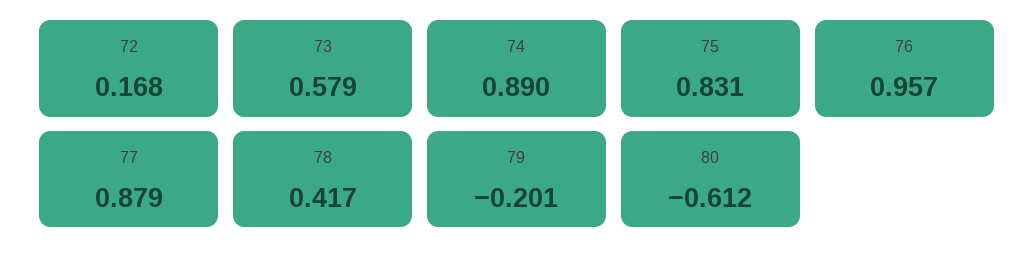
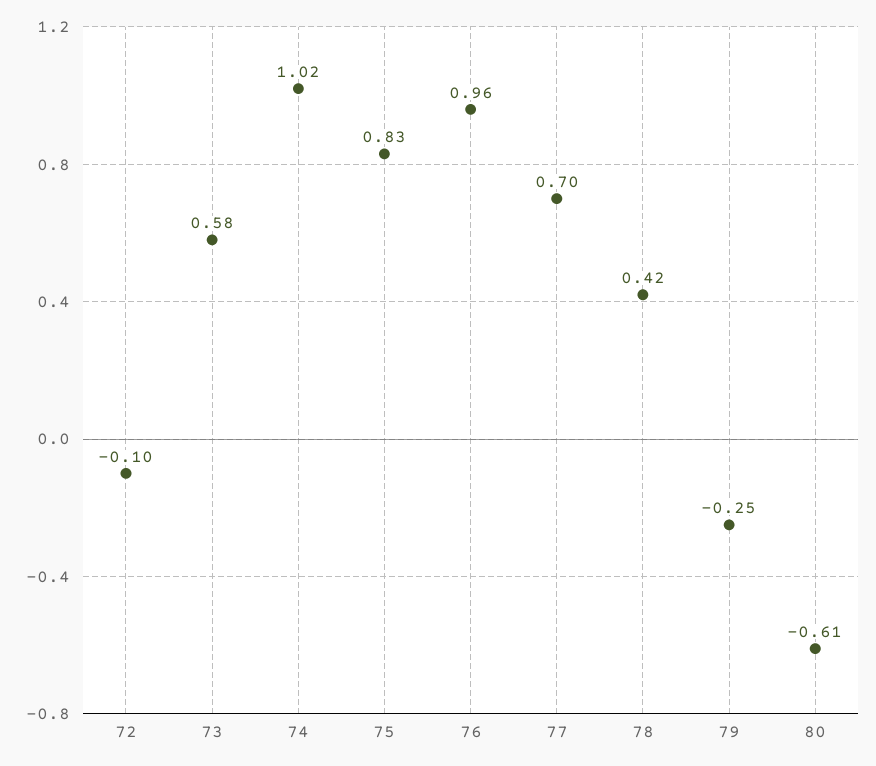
72: 0.168 -> -0.1
74: 0.89 -> 1.02
77: 0.879 -> 0.7
79: -0.201 -> -0.25

